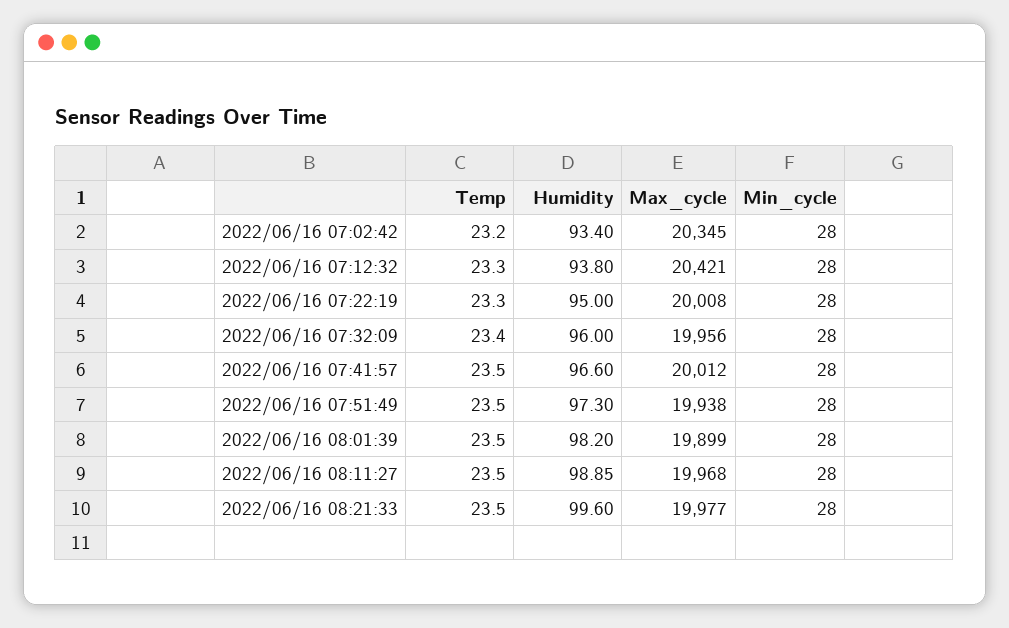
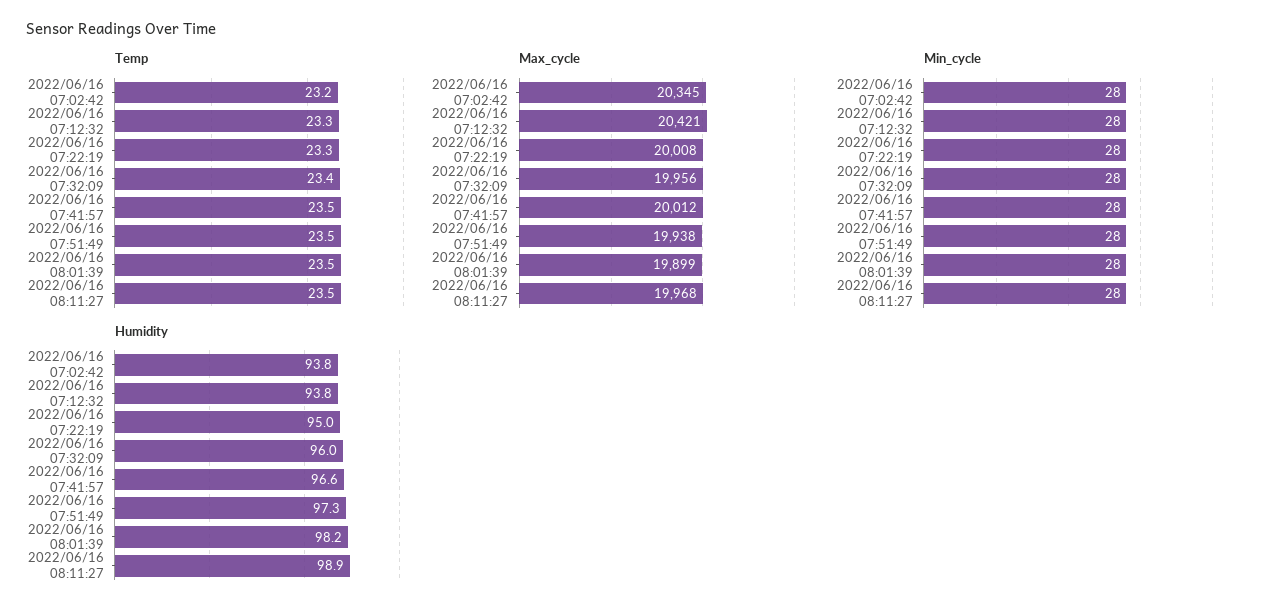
Humidity, 2022/06/16 07:02:42: 93.4 -> 93.8
Temp, 2022/06/16 08:21:33: 23.5 -> none
Humidity, 2022/06/16 08:21:33: 99.6 -> none
Max_cycle, 2022/06/16 08:21:33: 19977 -> none
Min_cycle, 2022/06/16 08:21:33: 28 -> none

